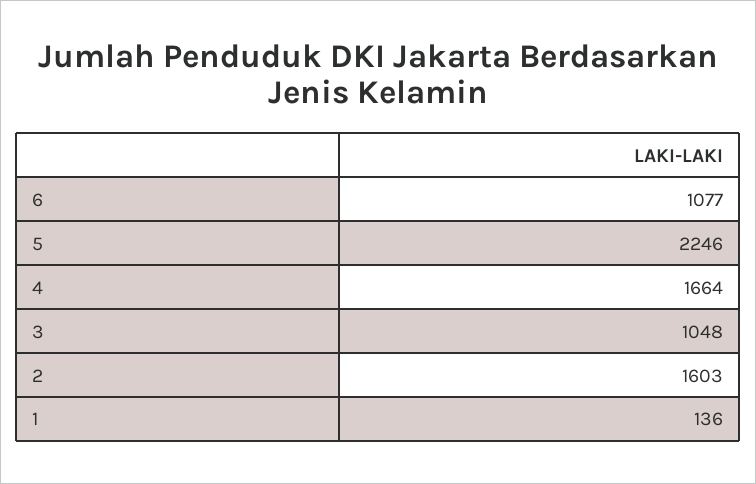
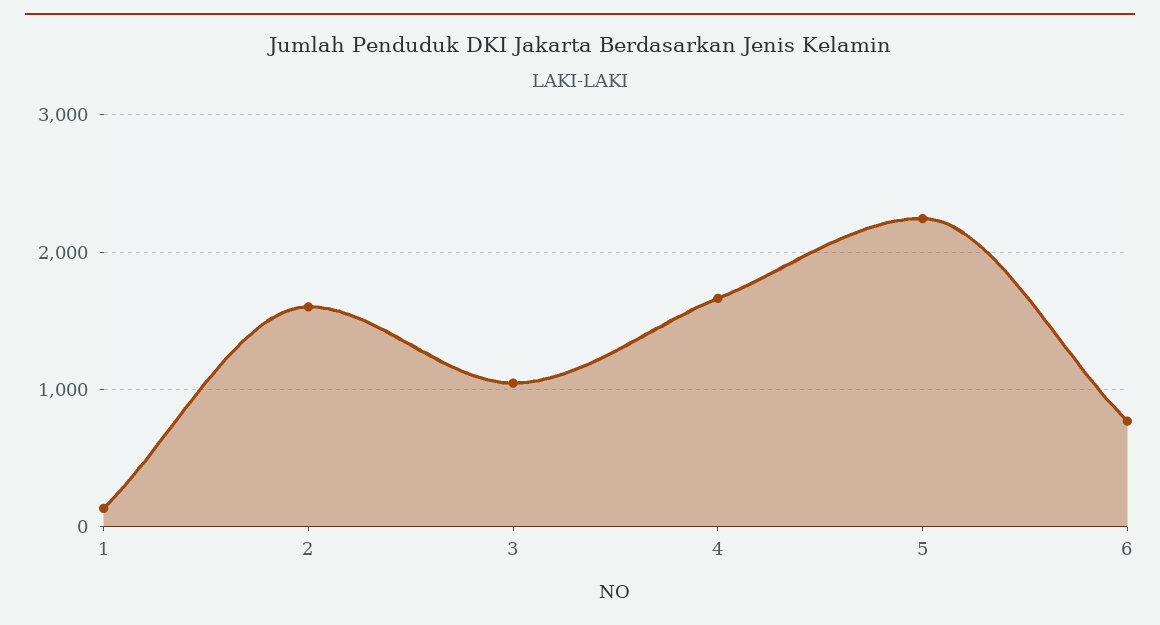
6: 1077 -> 800

